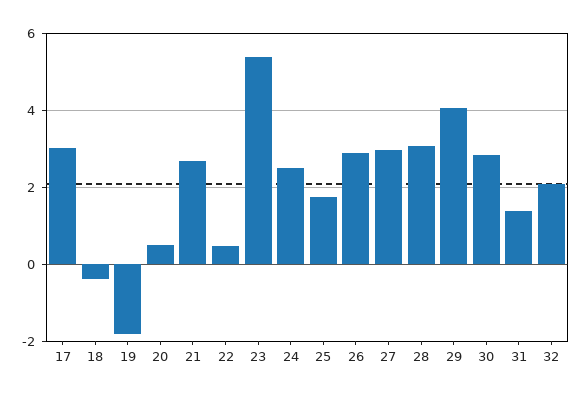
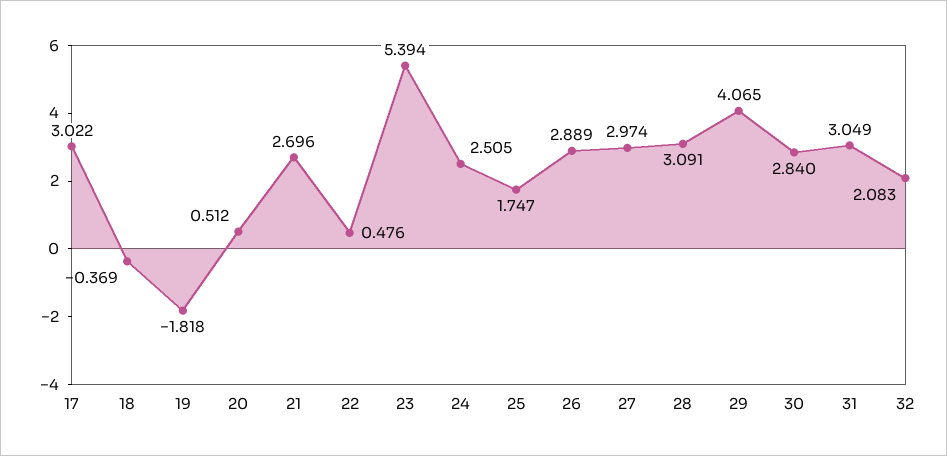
31: 1.4 -> 3.049

